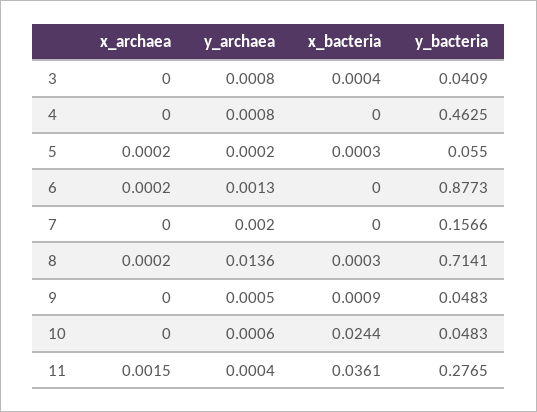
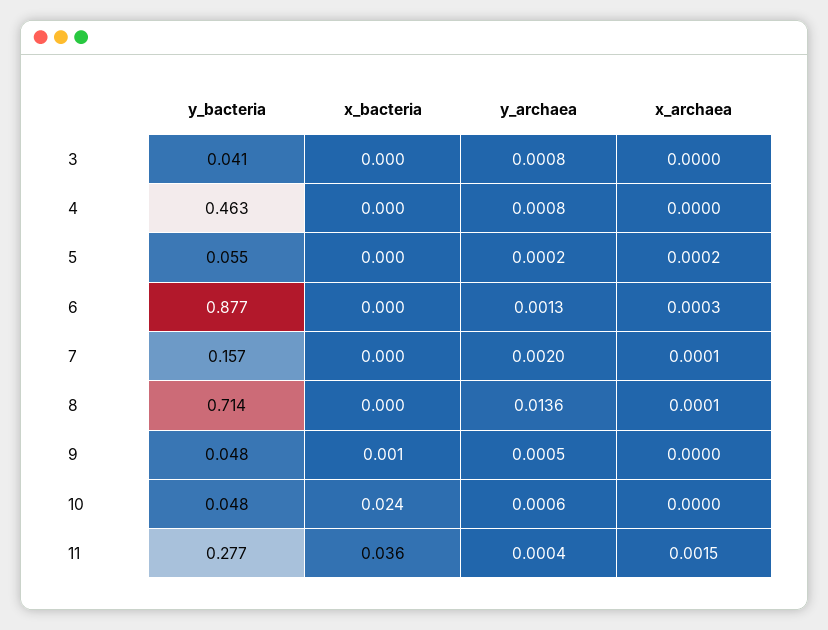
x_archaea, 6: 0.0002 -> 0.0003
x_archaea, 7: 0 -> 0.0001
x_archaea, 8: 0.0002 -> 0.0001

